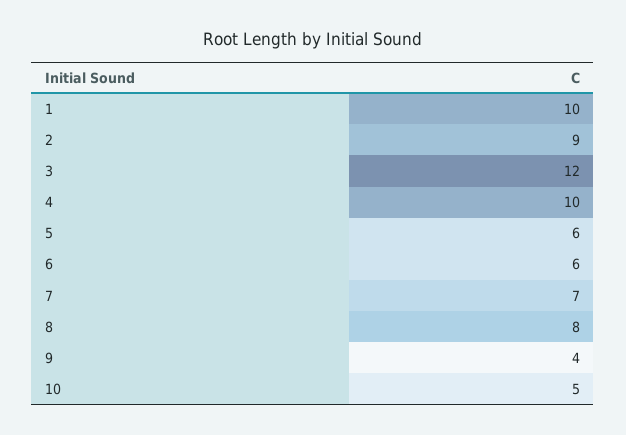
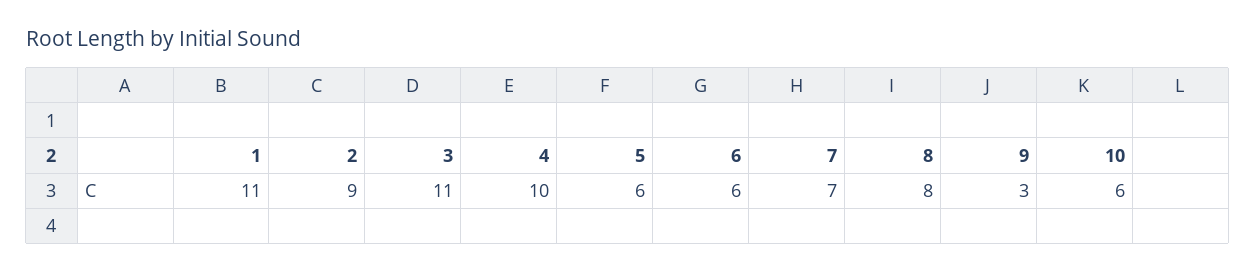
1: 10 -> 11
3: 12 -> 11
9: 4 -> 3
10: 5 -> 6

